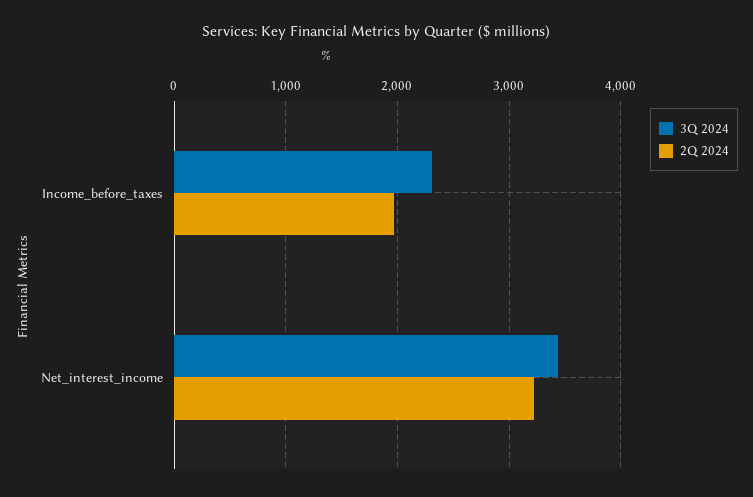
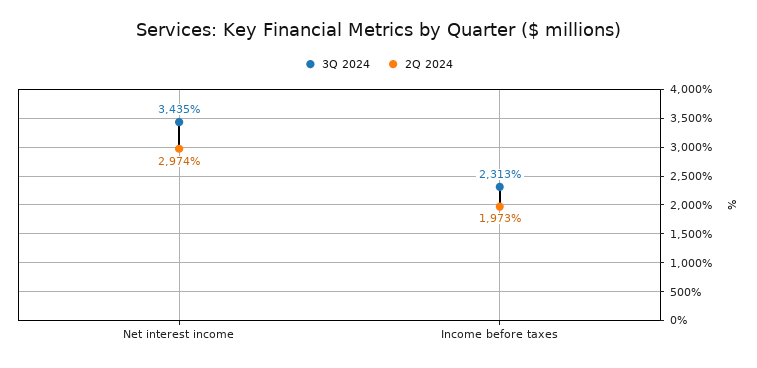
2Q 2024, Net_interest_income: 3200 -> 2974

